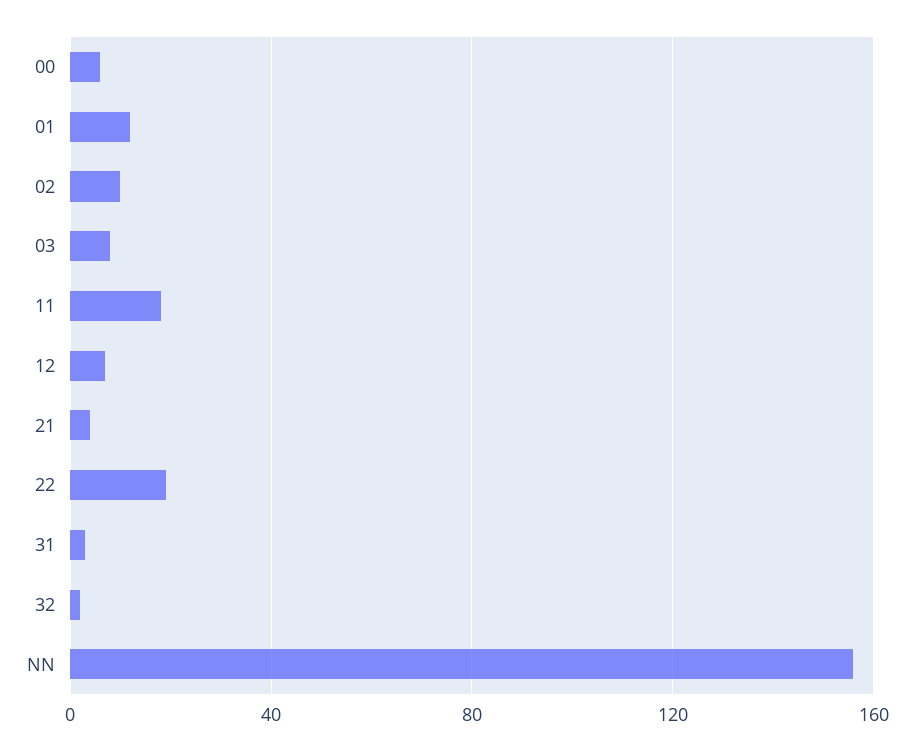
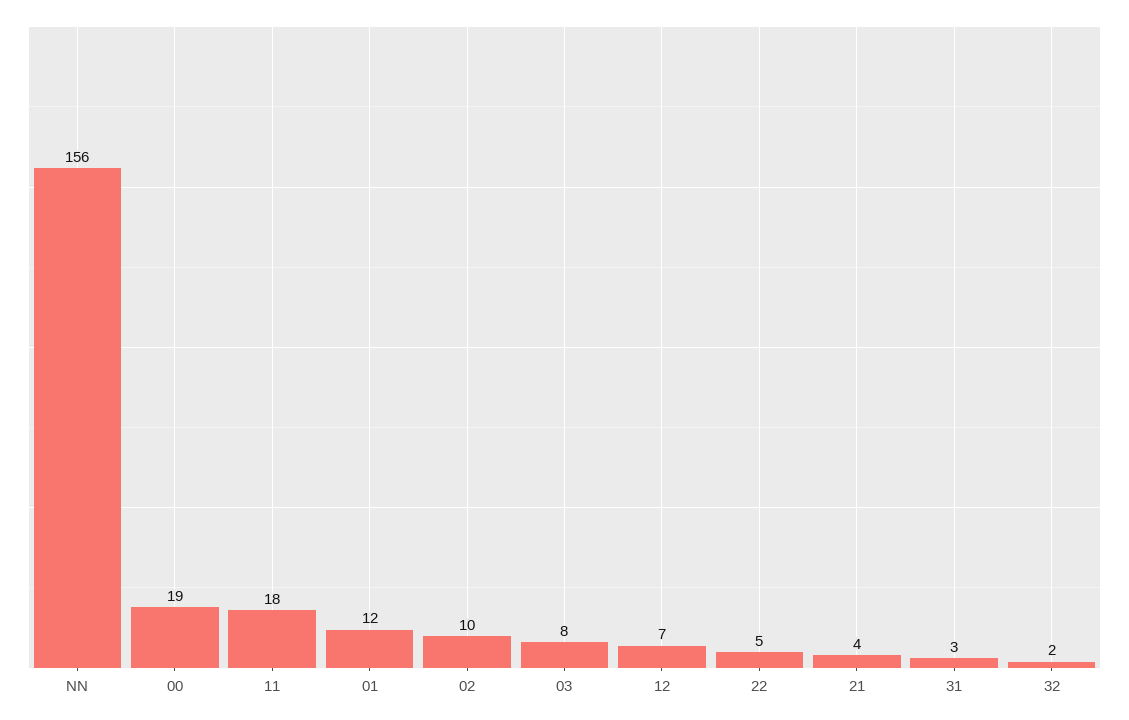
00: 5 -> 19
22: 20 -> 5

